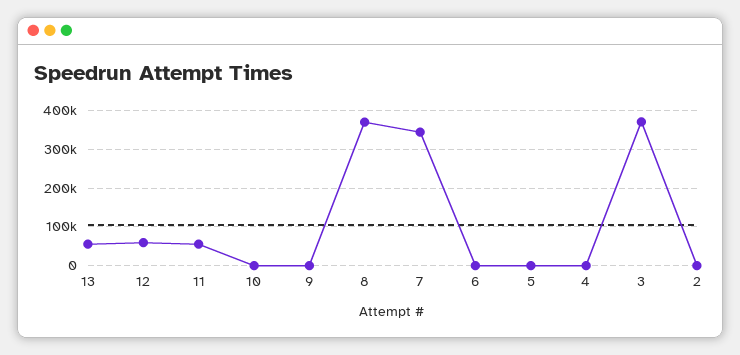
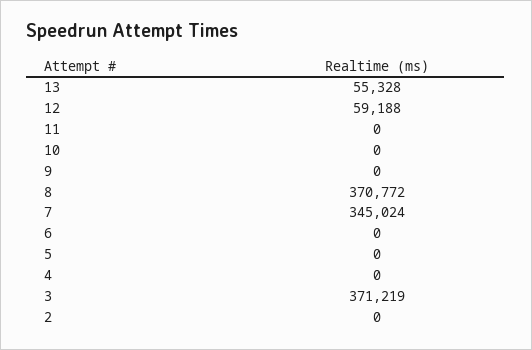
11: 60000 -> 0

